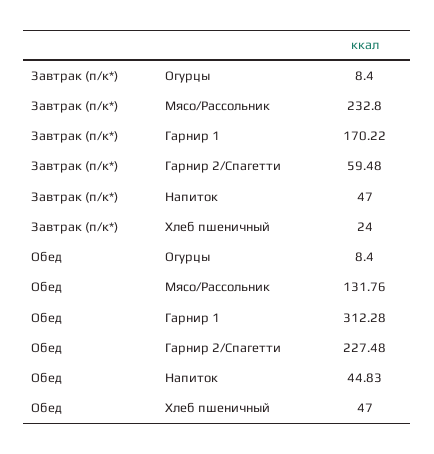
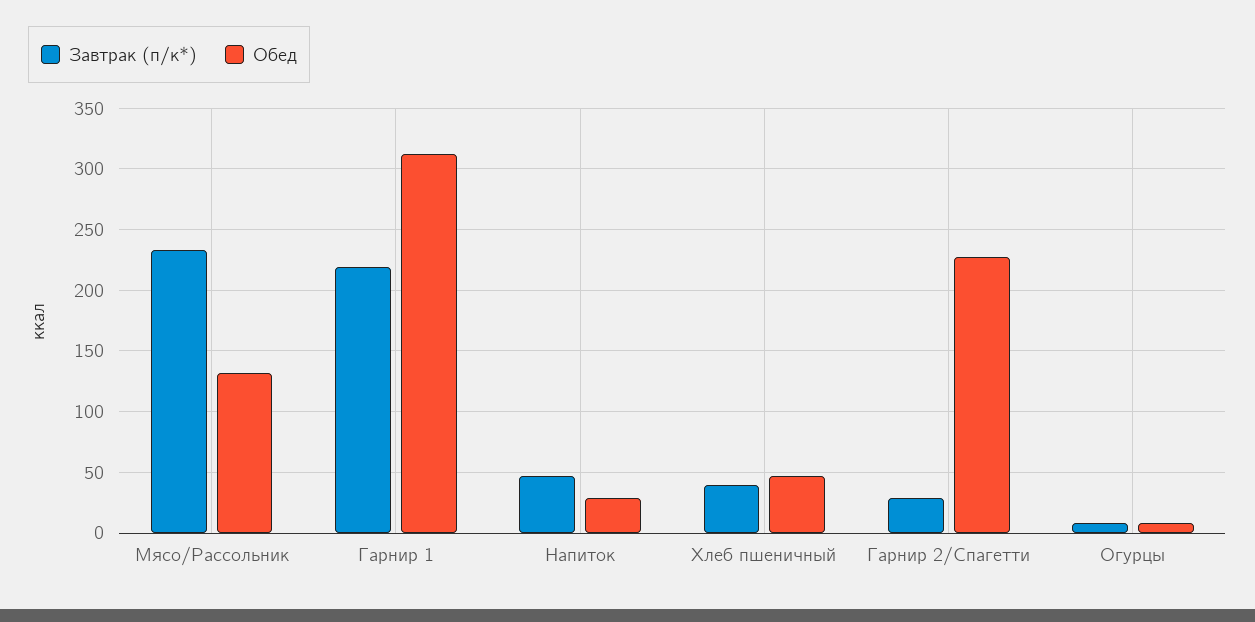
Завтрак (п/к*), Гарнир 1: 170.22 -> 220
Завтрак (п/к*), Гарнир 2/Спагетти: 59.48 -> 30
Завтрак (п/к*), Хлеб пшеничный: 24 -> 40
Обед, Напиток: 44.83 -> 30

